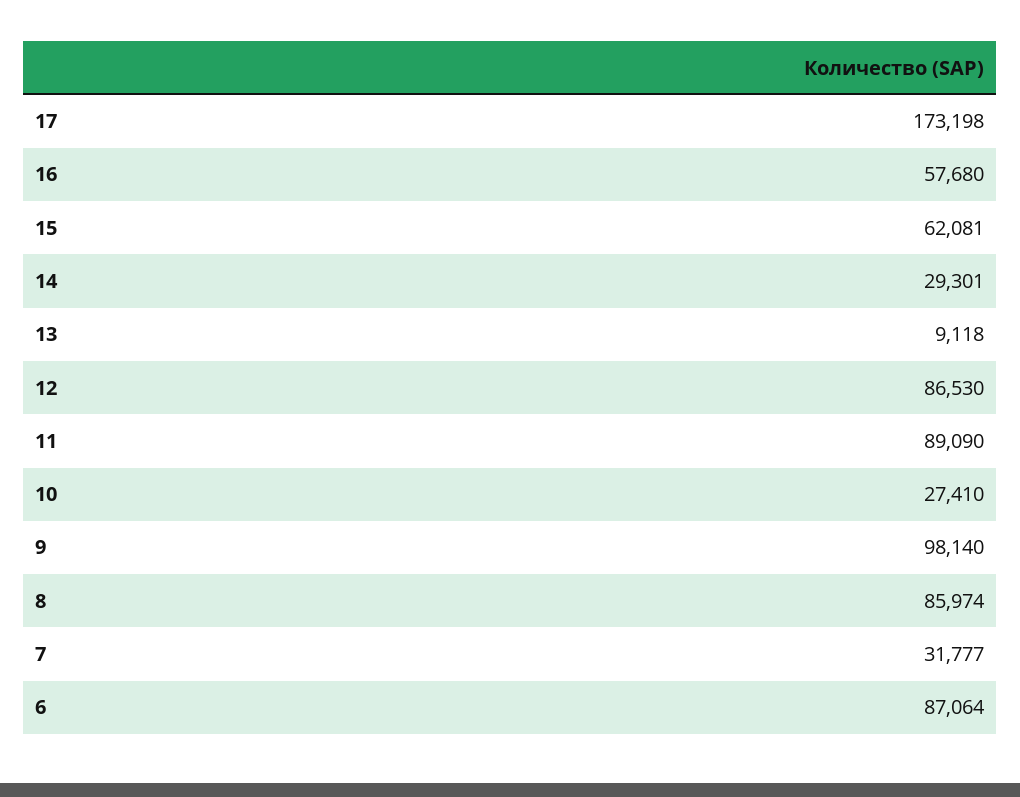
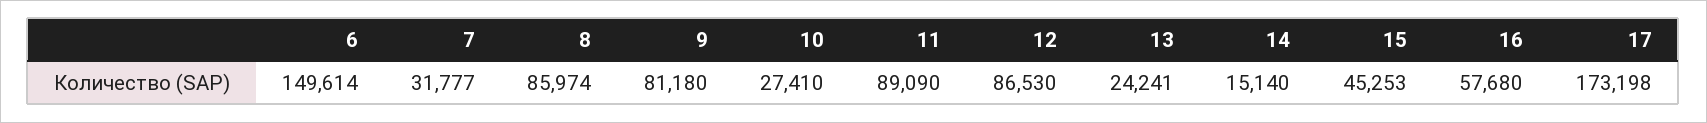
15: 62081 -> 45253
14: 29301 -> 15140
13: 9118 -> 24241
9: 98140 -> 81180
6: 87064 -> 149614

